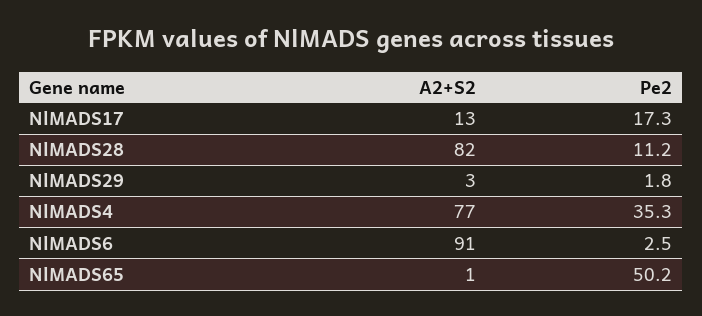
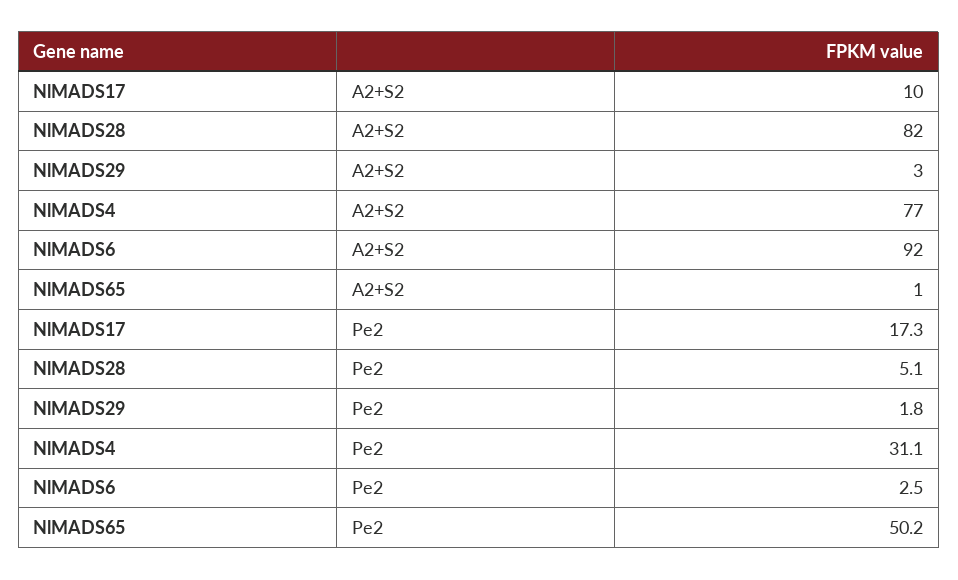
A2+S2, NlMADS17: 13 -> 10
Pe2, NlMADS28: 11.2 -> 5.1
Pe2, NlMADS4: 35.3 -> 31.1
A2+S2, NlMADS6: 91 -> 92

